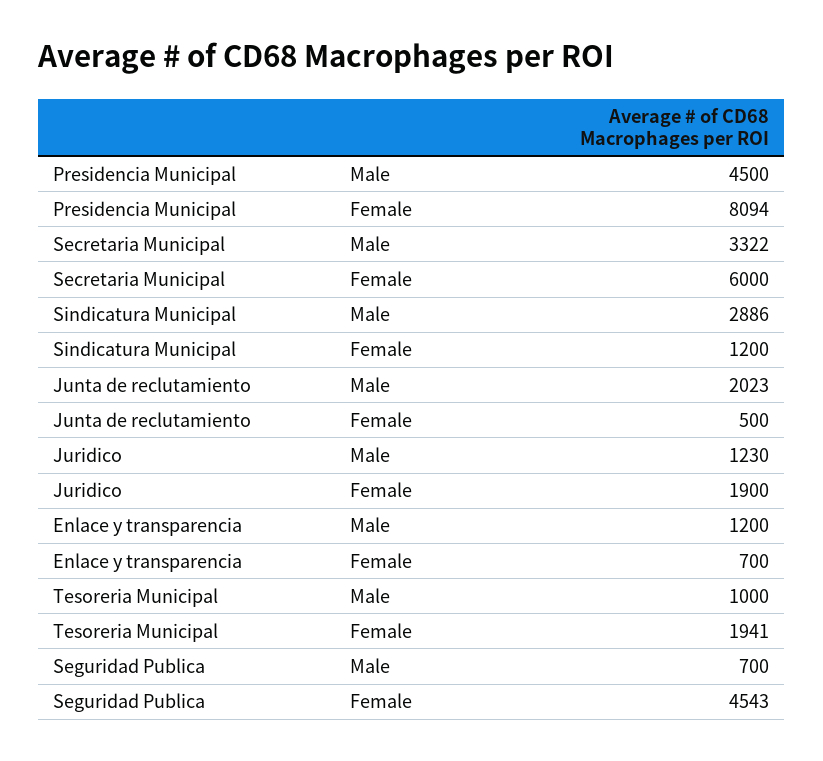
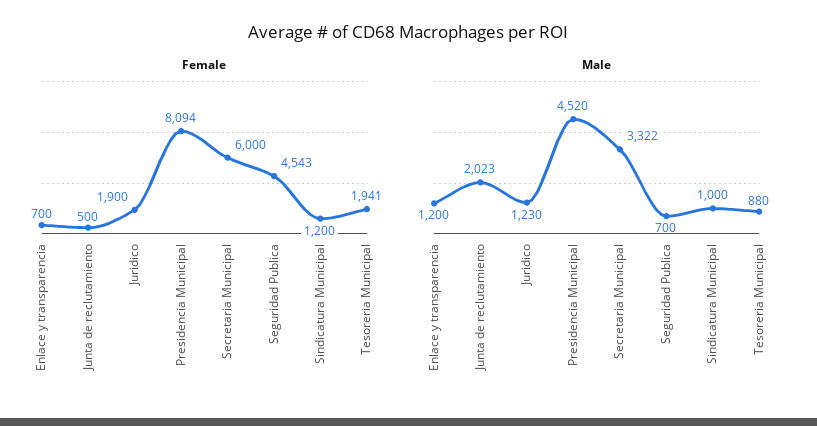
Male, Presidencia Municipal: 4500 -> 4520
Male, Sindicatura Municipal: 2886 -> 1000
Male, Tesoreria Municipal: 1000 -> 880

